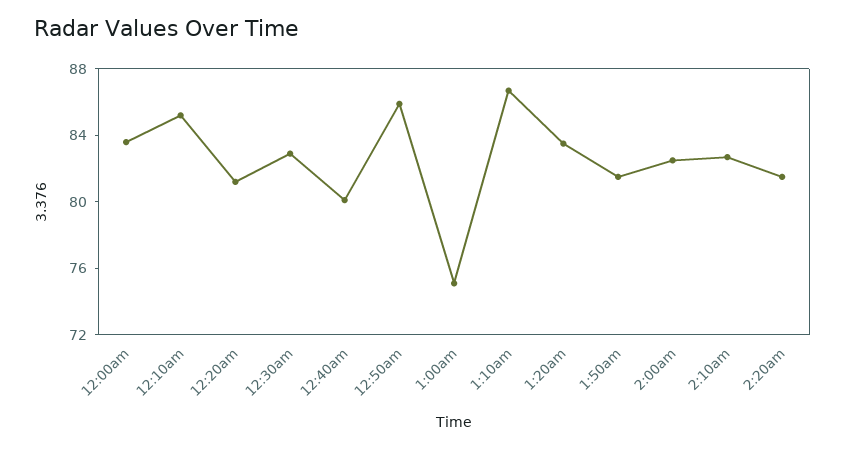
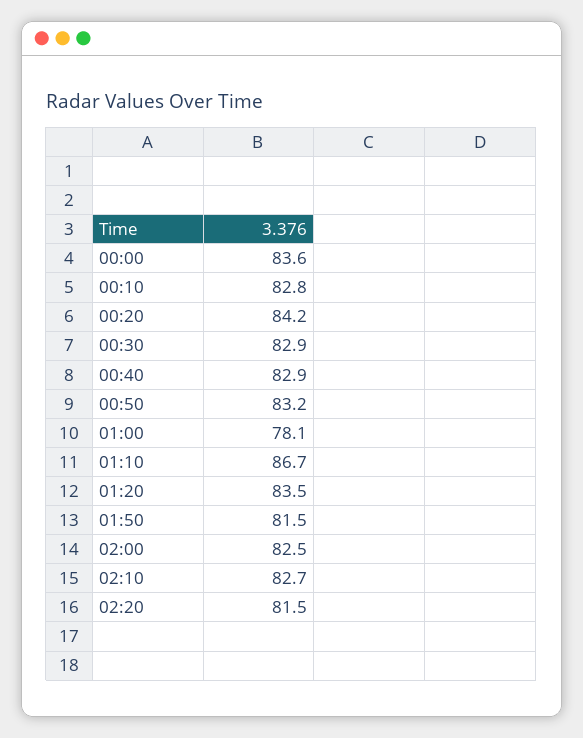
12:10am: 85 -> 82.8
12:20am: 81 -> 84.2
12:40am: 80 -> 82.9
12:50am: 86 -> 83.2
1:00am: 75 -> 78.1

